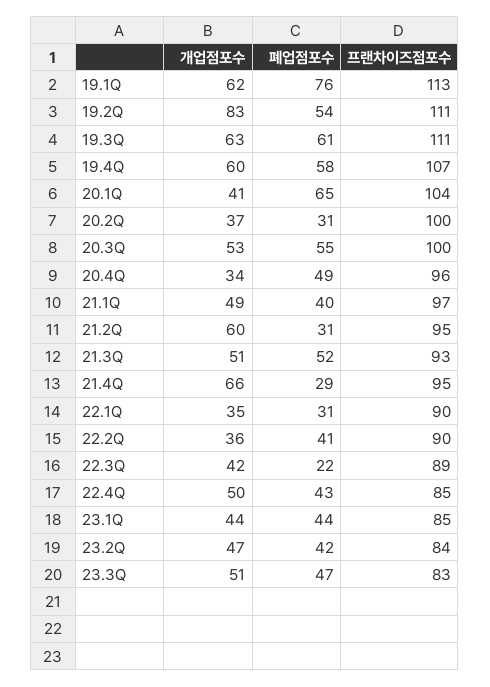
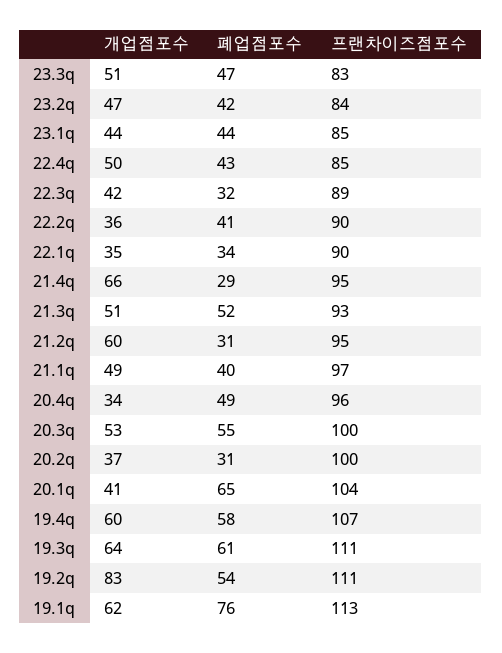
개업점포수, 19.3Q: 63 -> 64
폐업점포수, 22.1Q: 31 -> 34
폐업점포수, 22.3Q: 22 -> 32

